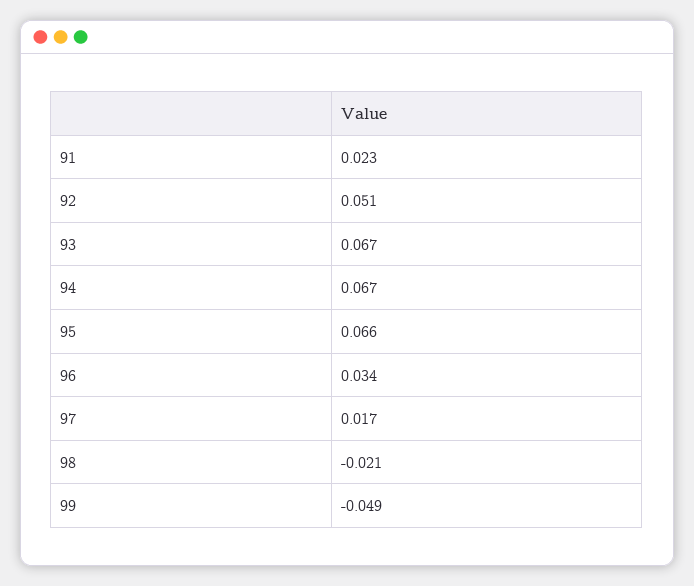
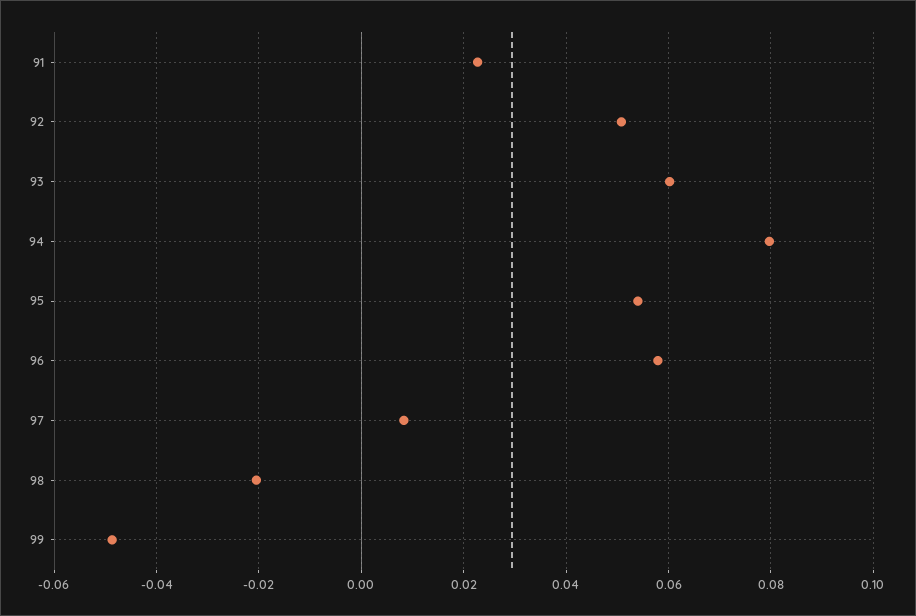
93: 0.067 -> 0.06
94: 0.067 -> 0.08
95: 0.066 -> 0.054
96: 0.034 -> 0.058
97: 0.017 -> 0.008

